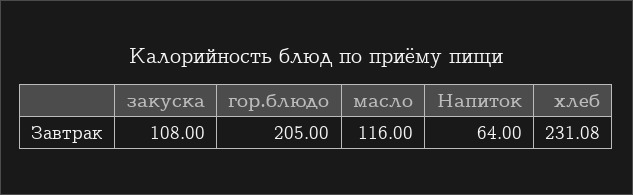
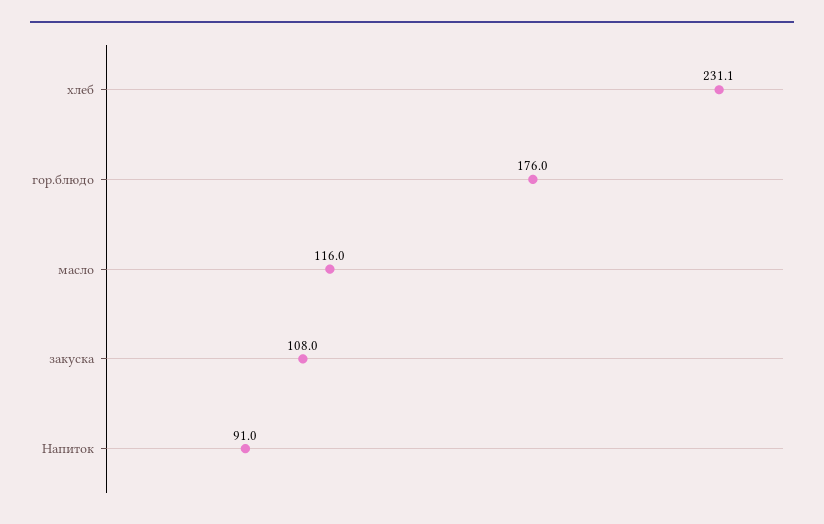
гор.блюдо: 205 -> 176
Напиток: 64 -> 91

